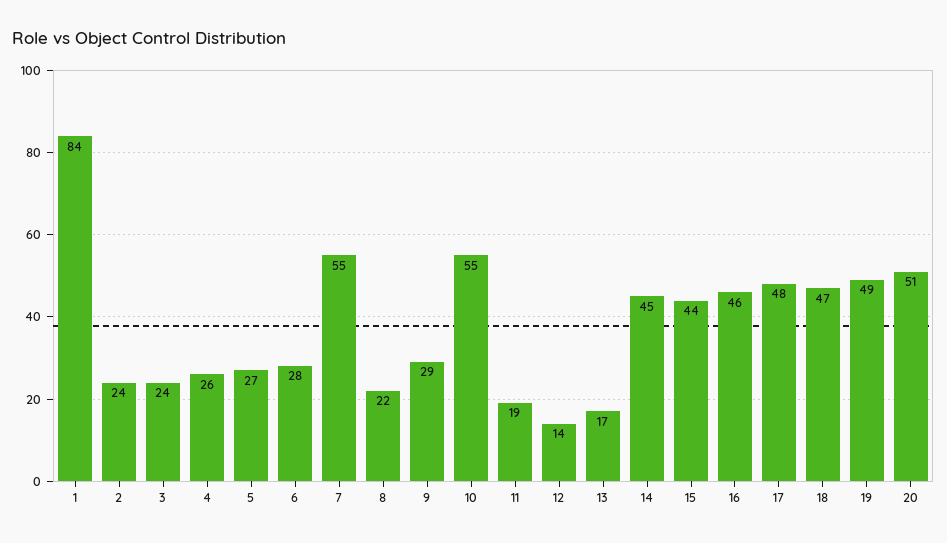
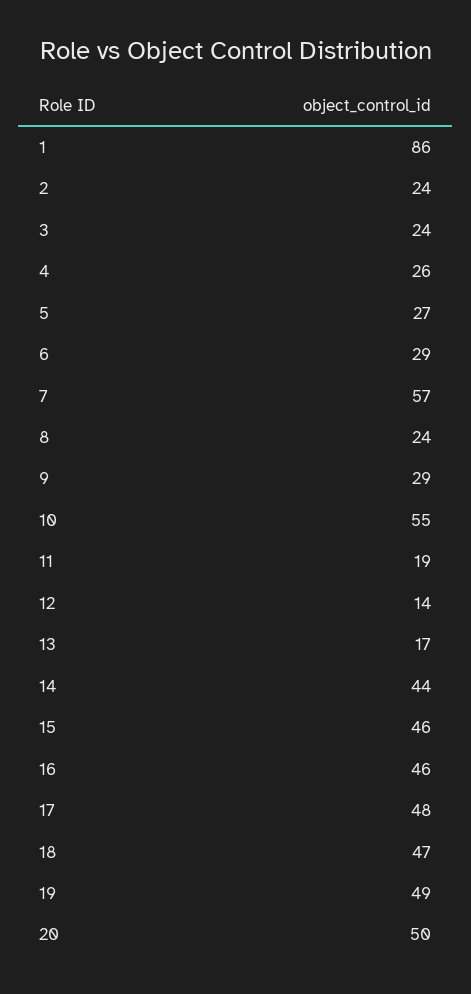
1: 84 -> 86
6: 28 -> 29
7: 55 -> 57
8: 22 -> 24
14: 45 -> 44
15: 44 -> 46
20: 51 -> 50

